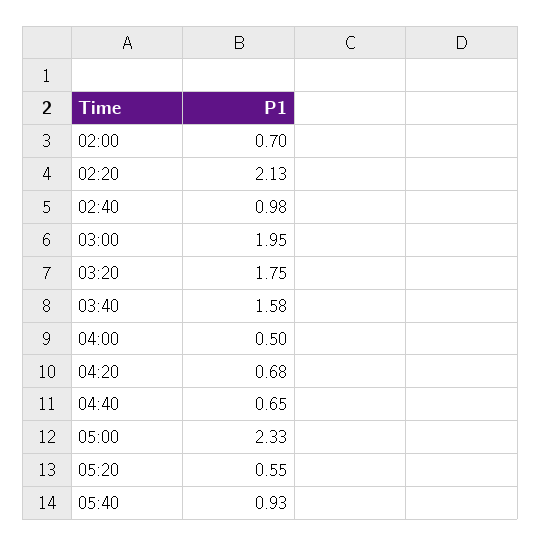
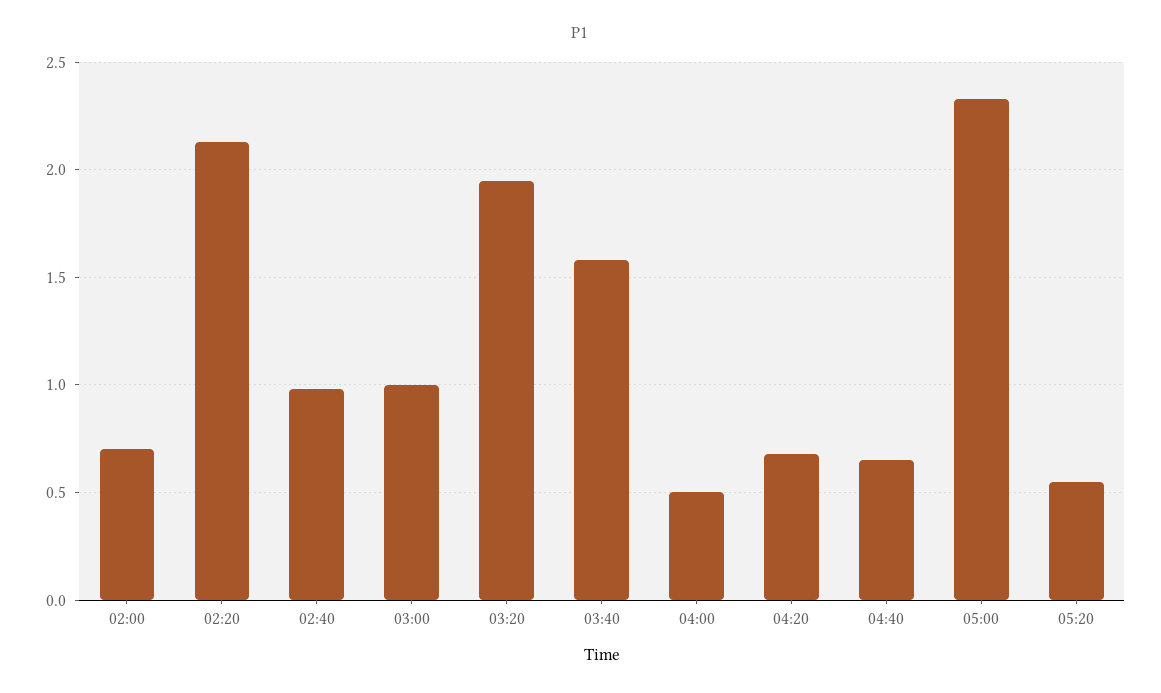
03:00: 1.95 -> 1
03:20: 1.75 -> 1.95
05:40: 0.93 -> none

